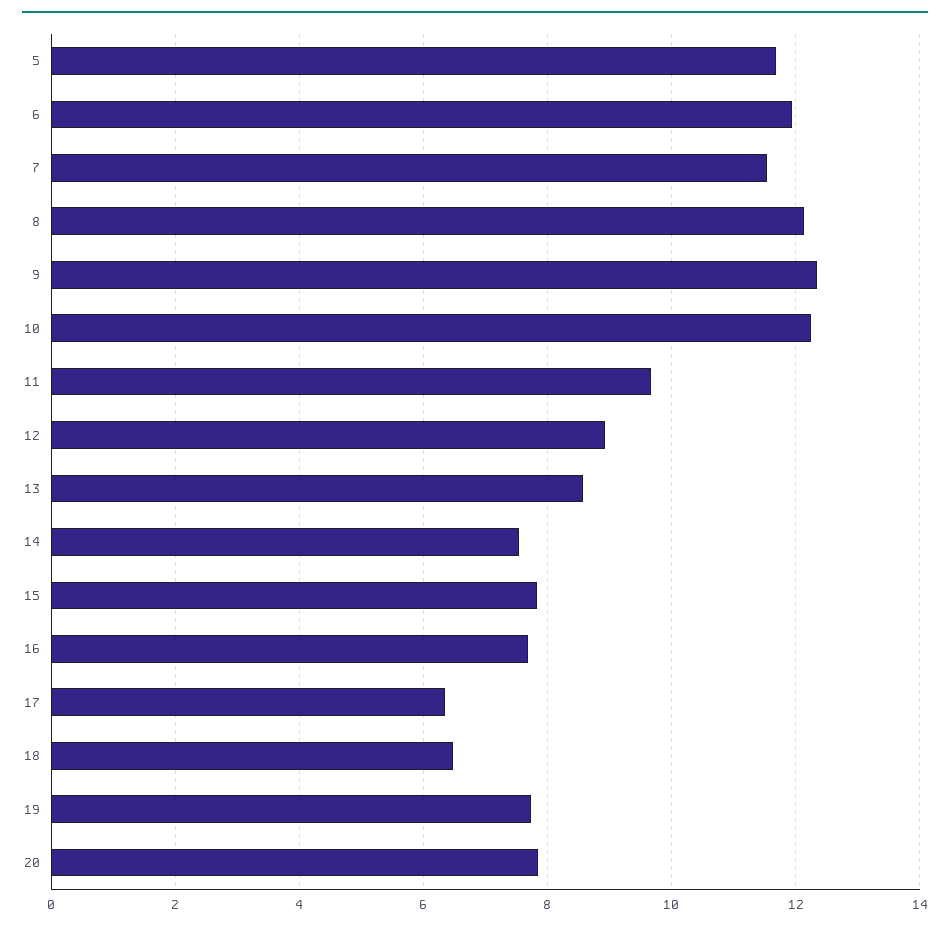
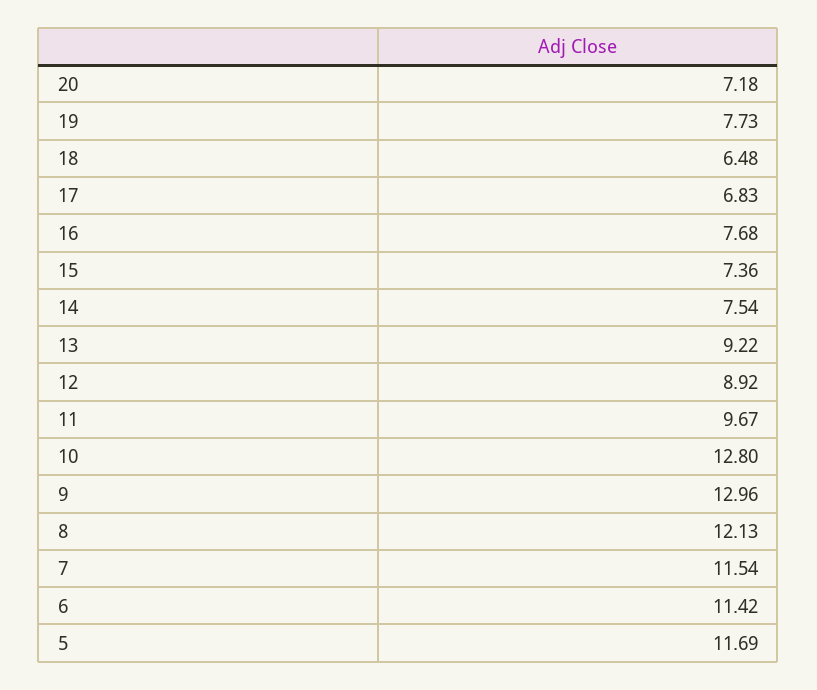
6: 12 -> 11.42
9: 12.4 -> 12.96
10: 12.2 -> 12.8
13: 8.6 -> 9.22
15: 7.8 -> 7.36
17: 6.4 -> 6.83
20: 7.8 -> 7.18

